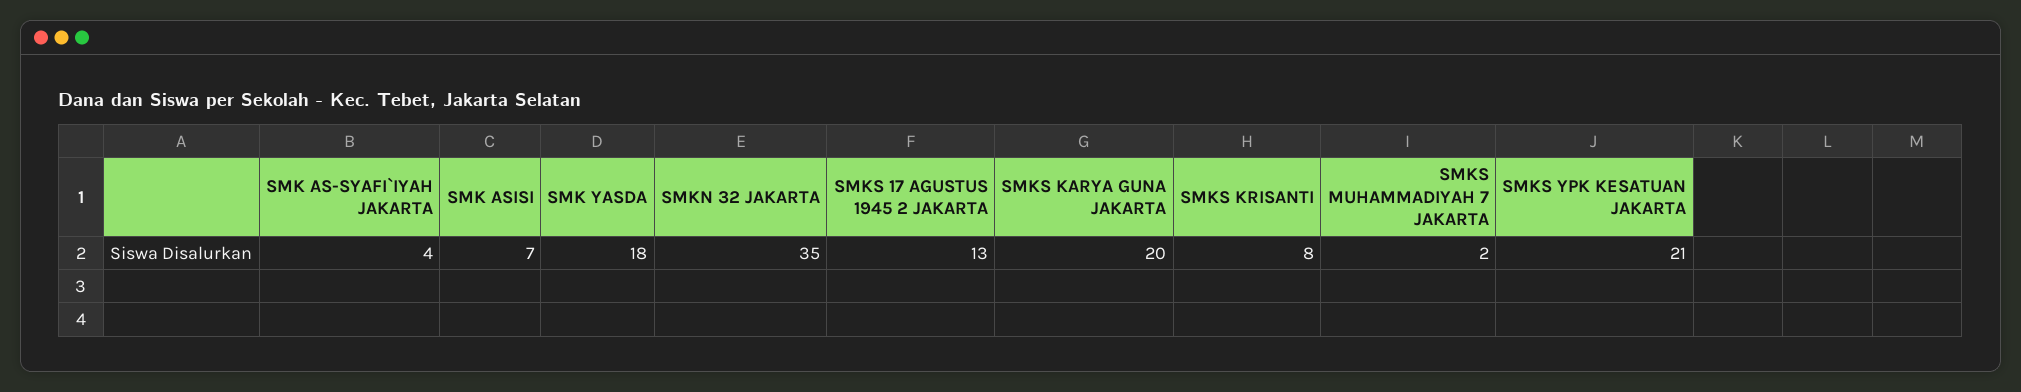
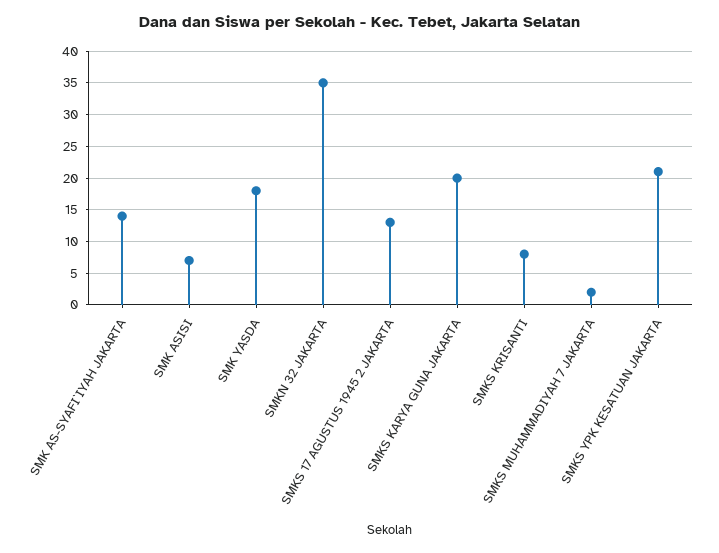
SMK AS-SYAFI`IYAH JAKARTA: 4 -> 14

